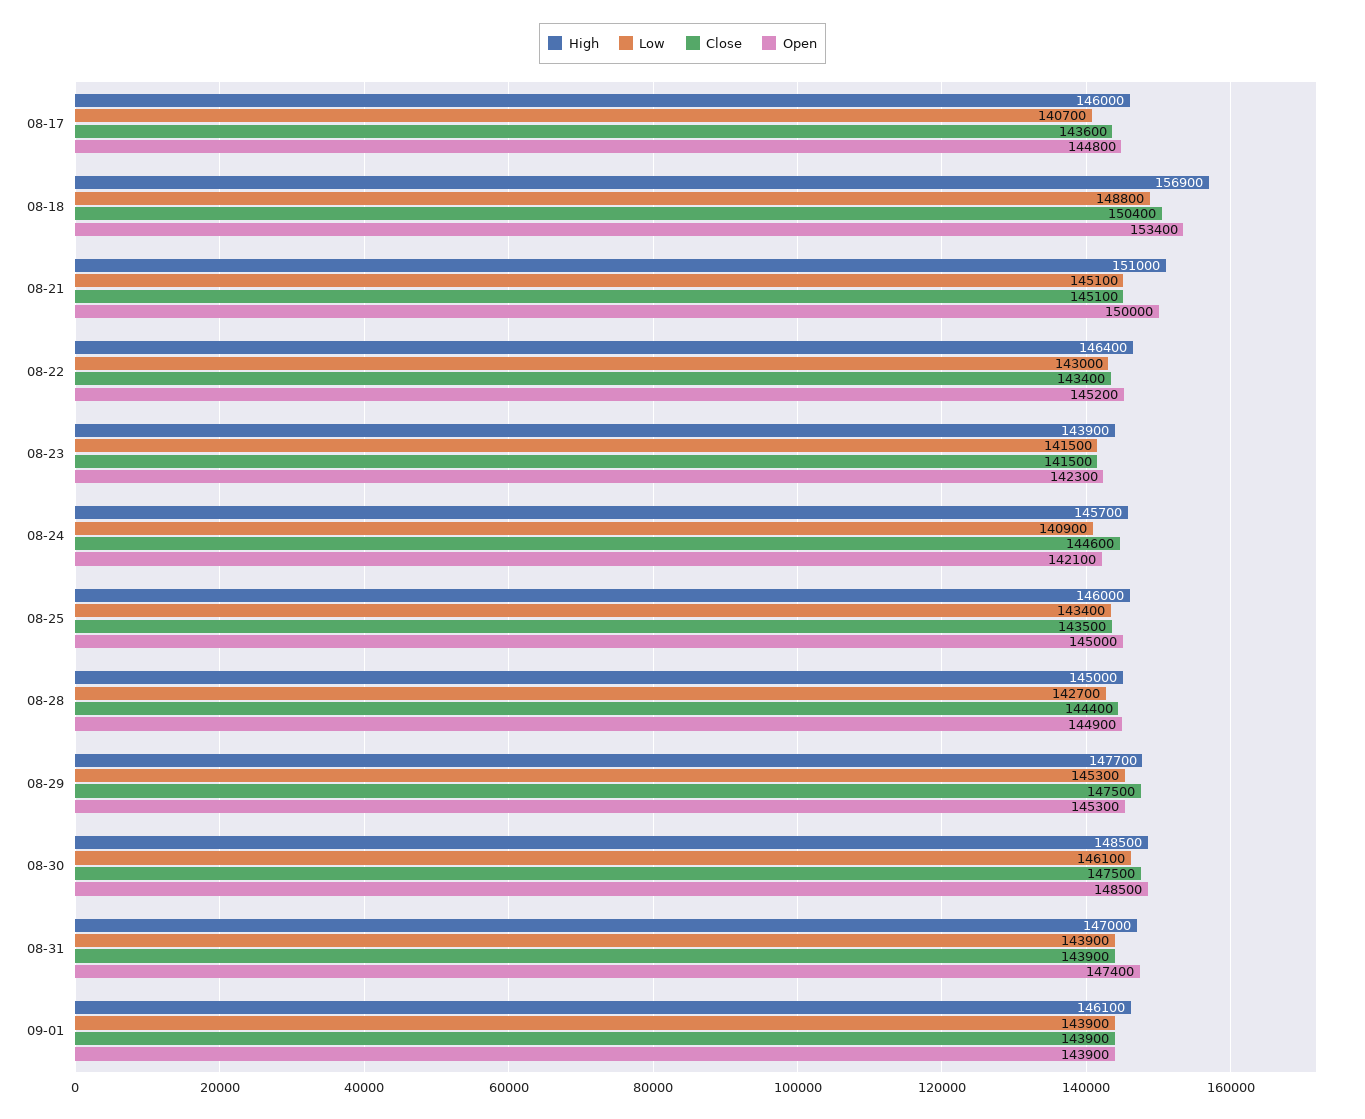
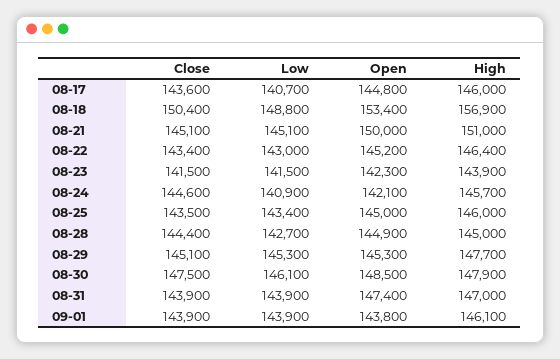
Close, 08-29: 147500 -> 145100
High, 08-30: 148500 -> 147900
Open, 09-01: 143900 -> 143800

